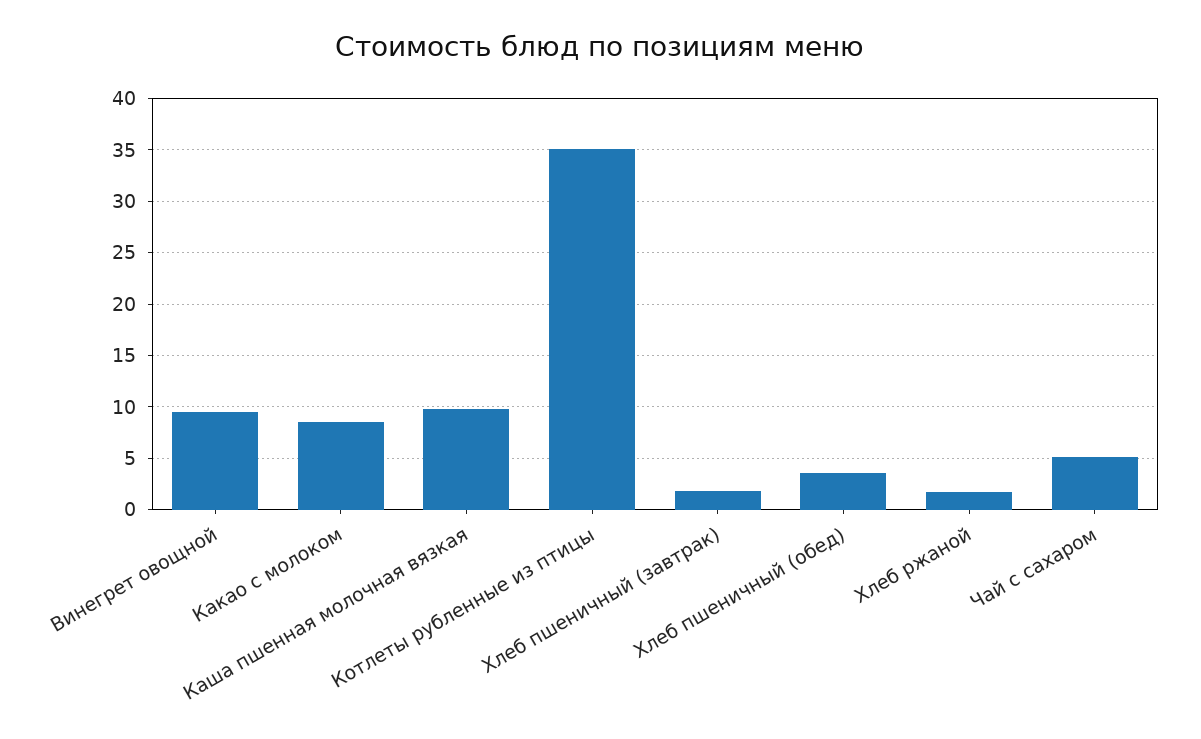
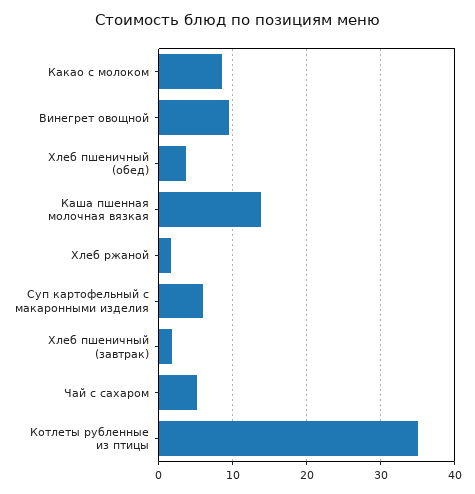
Каша пшенная молочная вязкая: 10 -> 14
Суп картофельный с макаронными изделия: none -> 6

